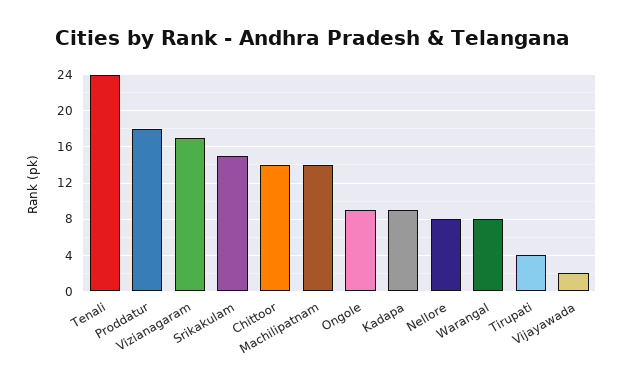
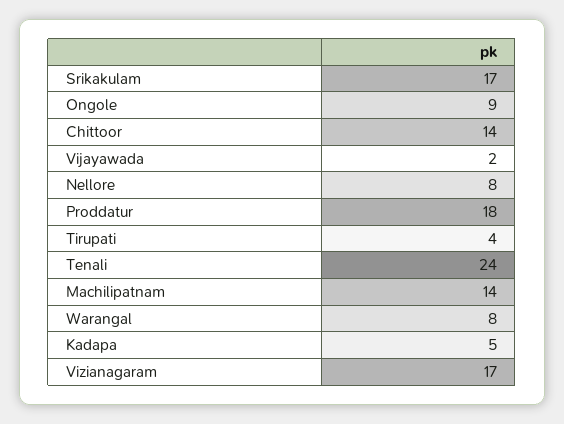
Srikakulam: 15 -> 17
Kadapa: 9 -> 5

